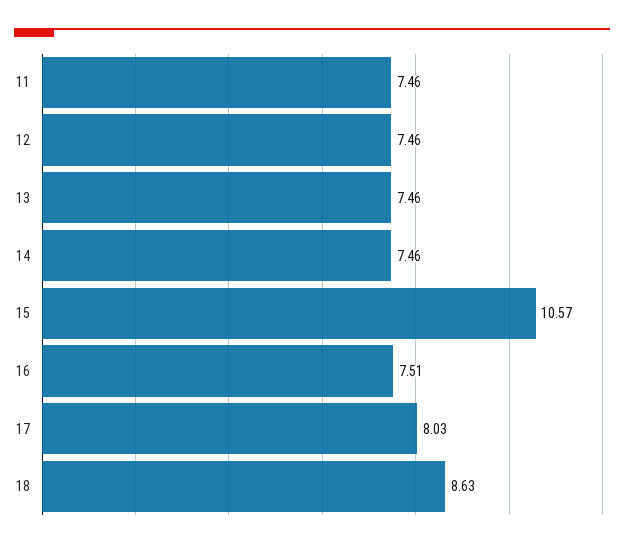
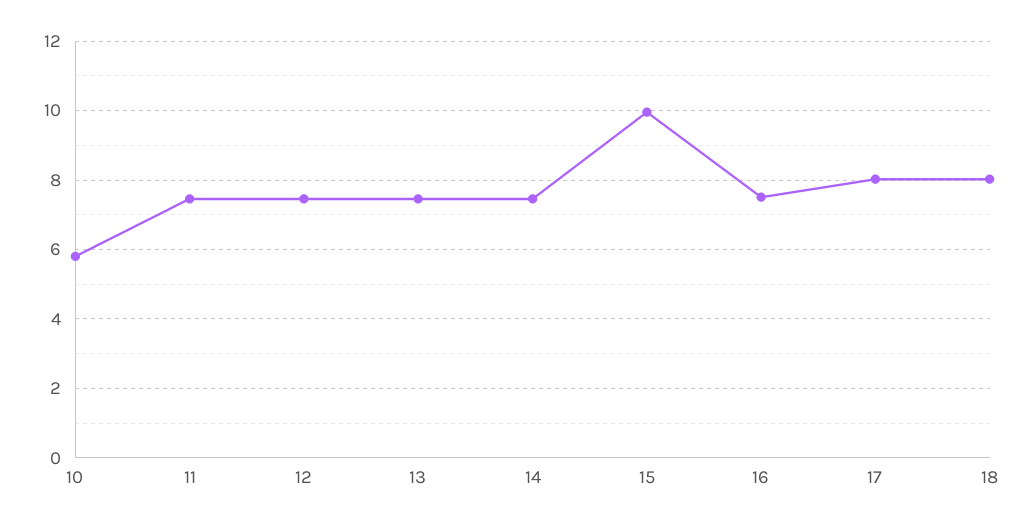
15: 10.57 -> 10
18: 8.63 -> 8
10: none -> 5.8

